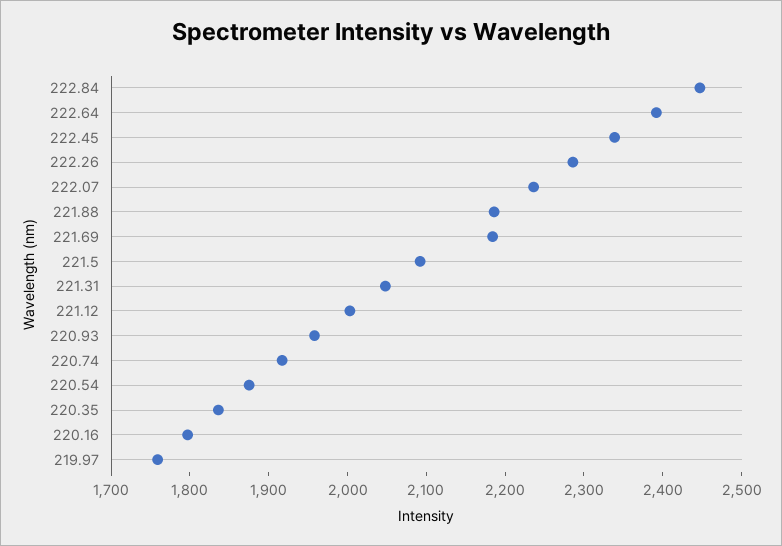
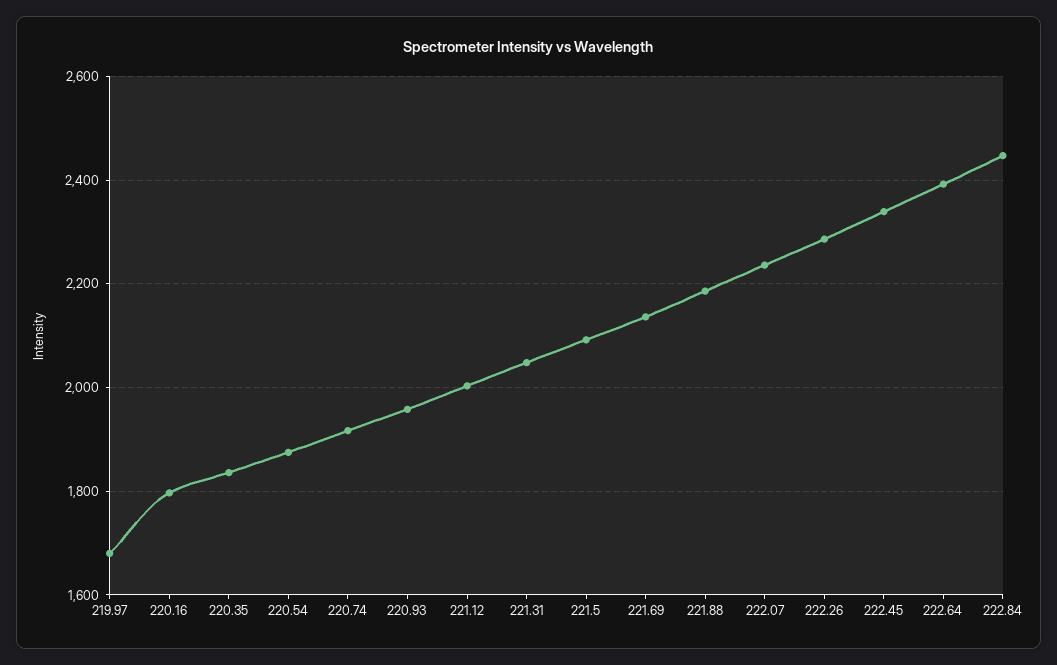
221.69: 2180 -> 2140
219.97: 1760 -> 1680

